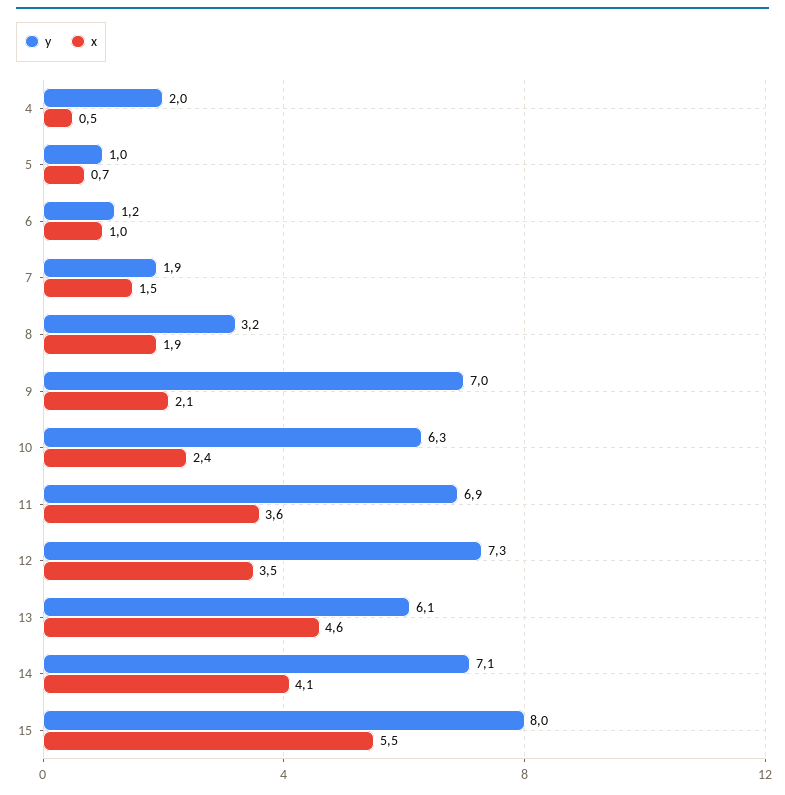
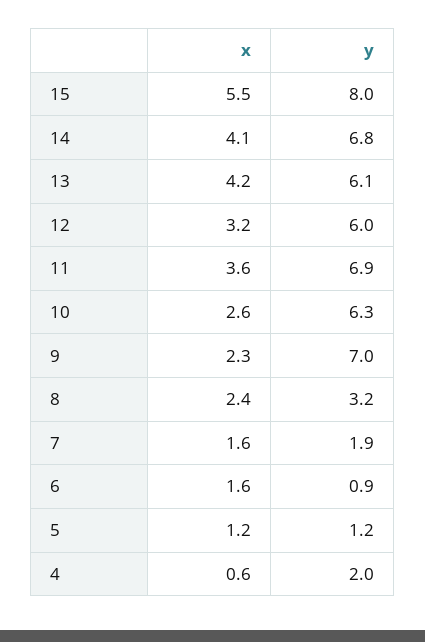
x, 4: 0.5 -> 0.6
y, 5: 1 -> 1.2
x, 5: 0.7 -> 1.2
y, 6: 1.2 -> 0.9
x, 6: 1 -> 1.6
x, 7: 1.5 -> 1.6
x, 8: 1.9 -> 2.4
x, 9: 2.1 -> 2.3
x, 10: 2.4 -> 2.6
y, 12: 7.3 -> 6
x, 12: 3.5 -> 3.2
x, 13: 4.6 -> 4.2
y, 14: 7.1 -> 6.8

